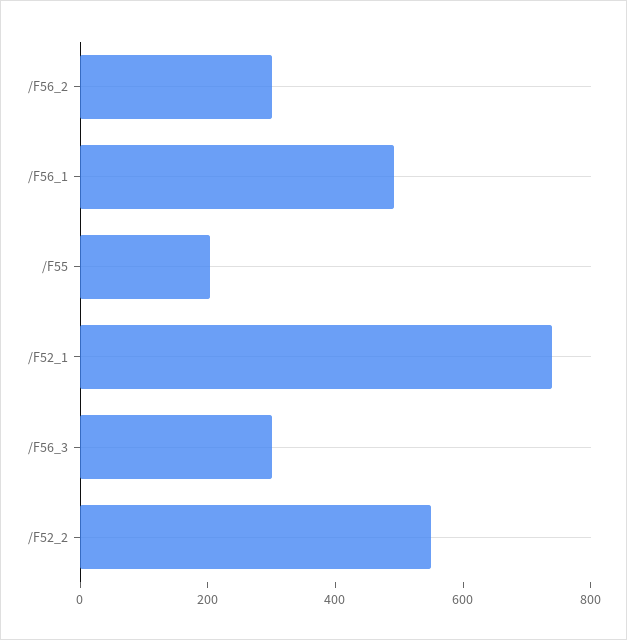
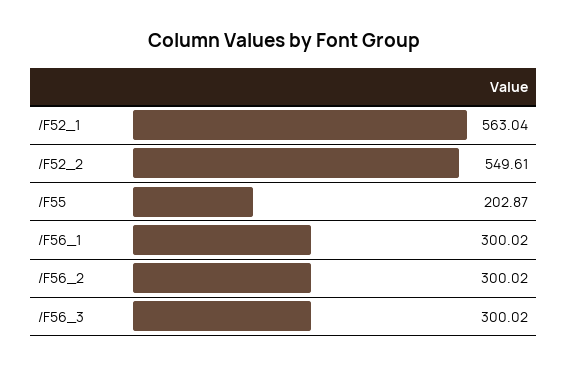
/F56_1: 500 -> 300.02
/F52_1: 750 -> 563.04

